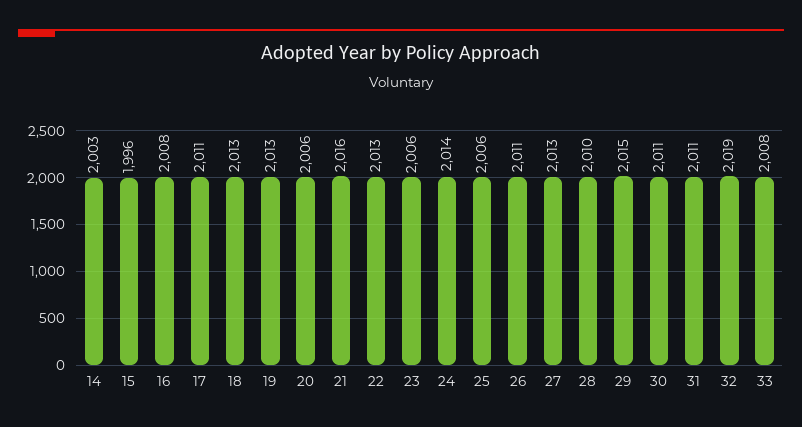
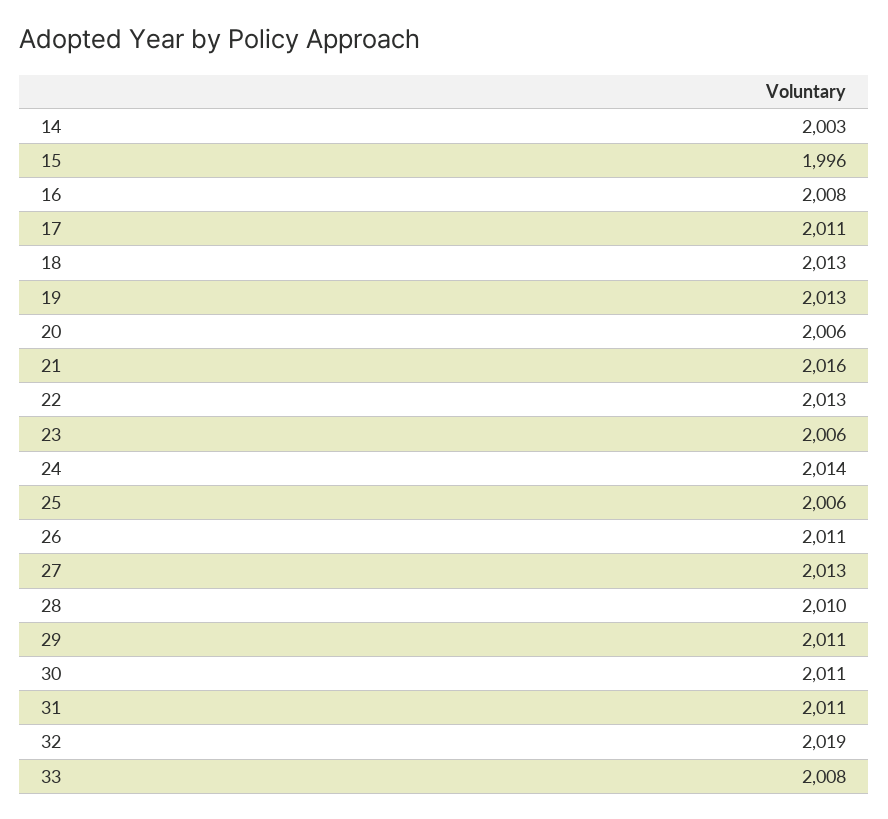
29: 2015 -> 2011

